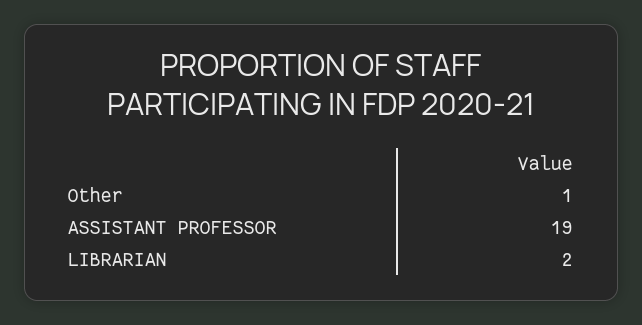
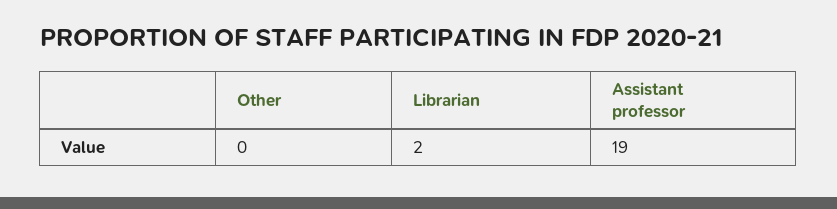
Other: 1 -> 0

